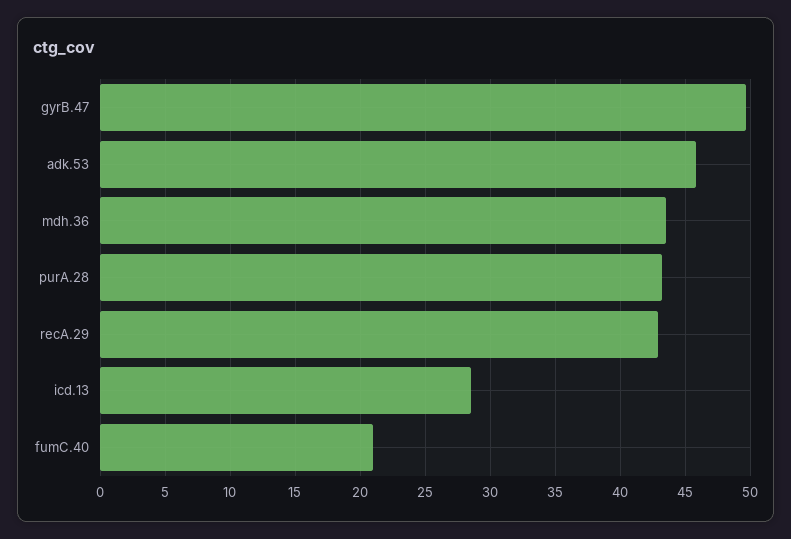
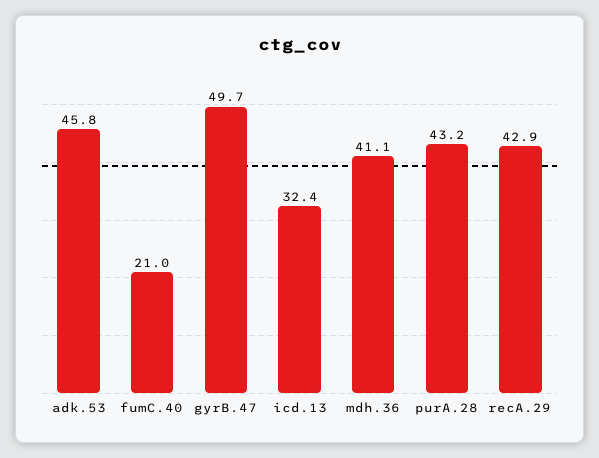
mdh.36: 43.5 -> 41.1
icd.13: 28.5 -> 32.4

